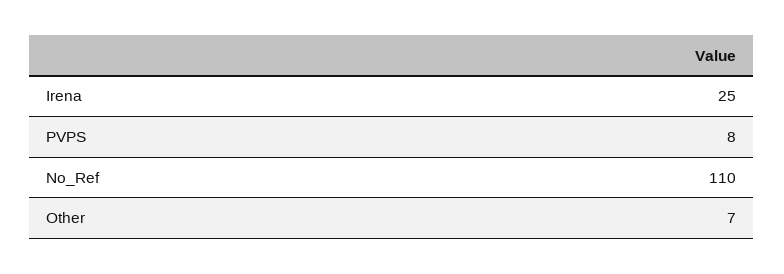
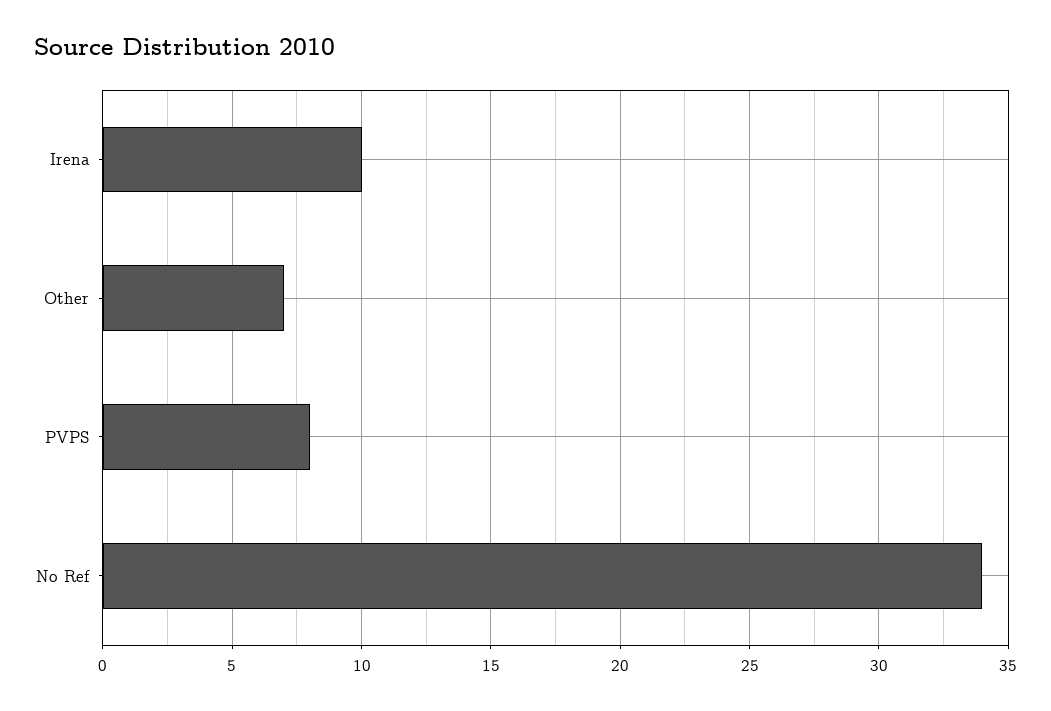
Irena: 25 -> 10
No_Ref: 110 -> 34

